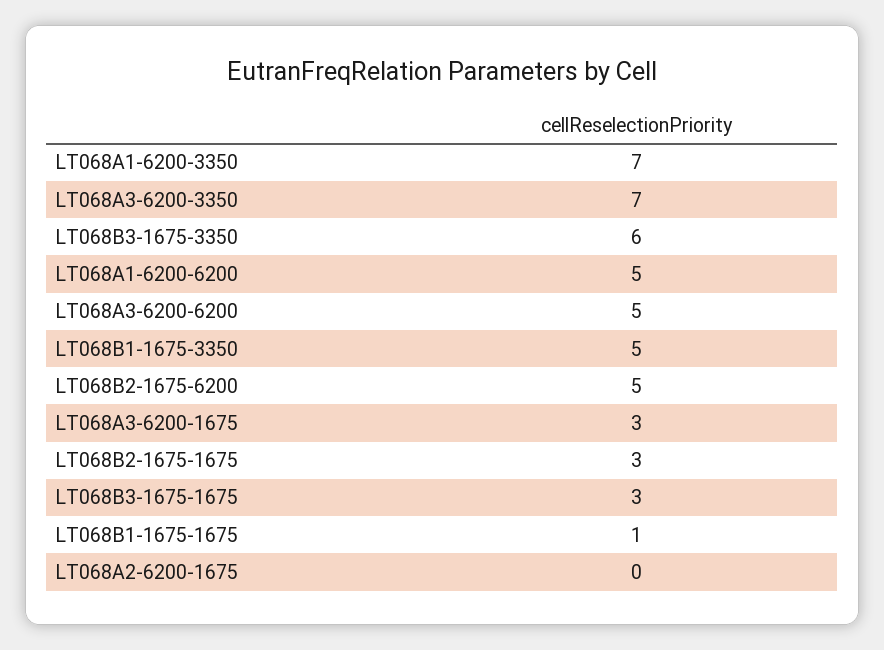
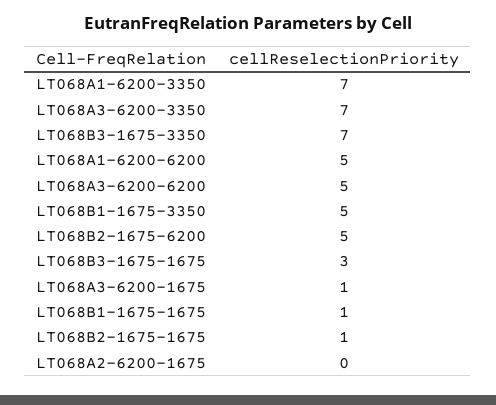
LT068B3-1675-3350: 6 -> 7
LT068A3-6200-1675: 3 -> 1
LT068B2-1675-1675: 3 -> 1

